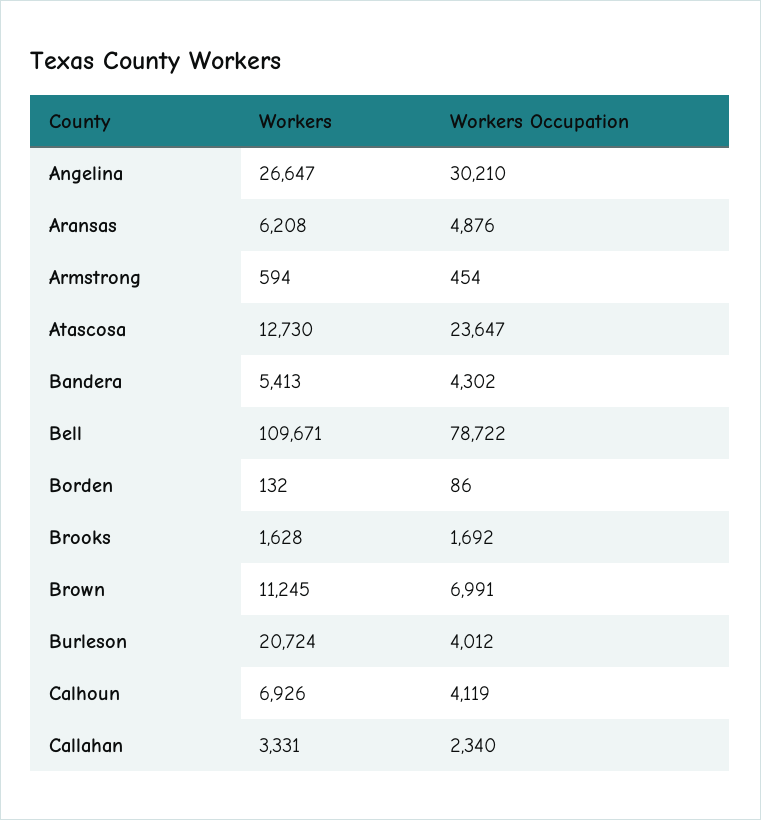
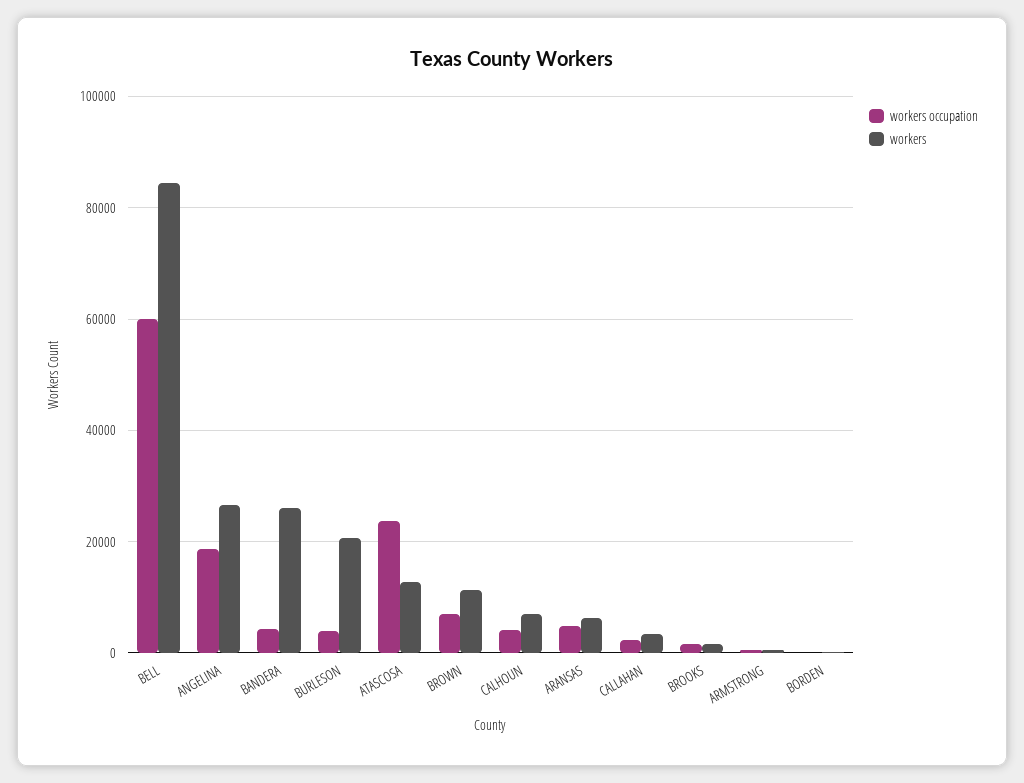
Workers Occupation, Angelina: 30210 -> 18000
Workers, Bandera: 5413 -> 26000
Workers, Bell: 109671 -> 84000
Workers Occupation, Bell: 78722 -> 60000

